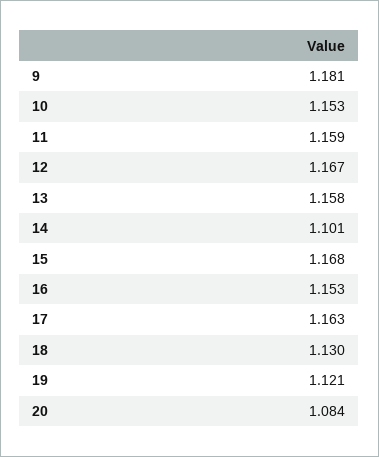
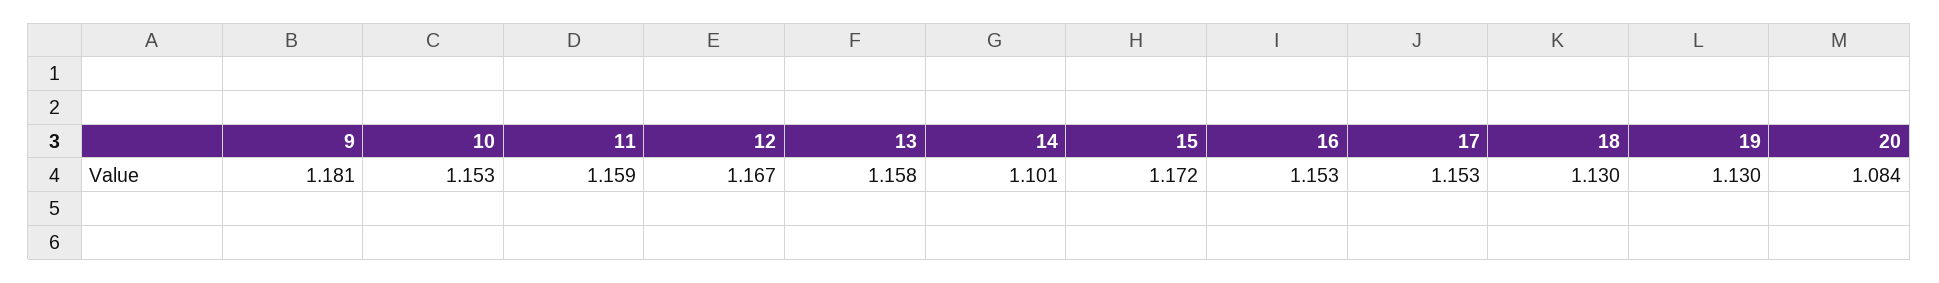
15: 1.168 -> 1.172
17: 1.163 -> 1.153
19: 1.121 -> 1.13

